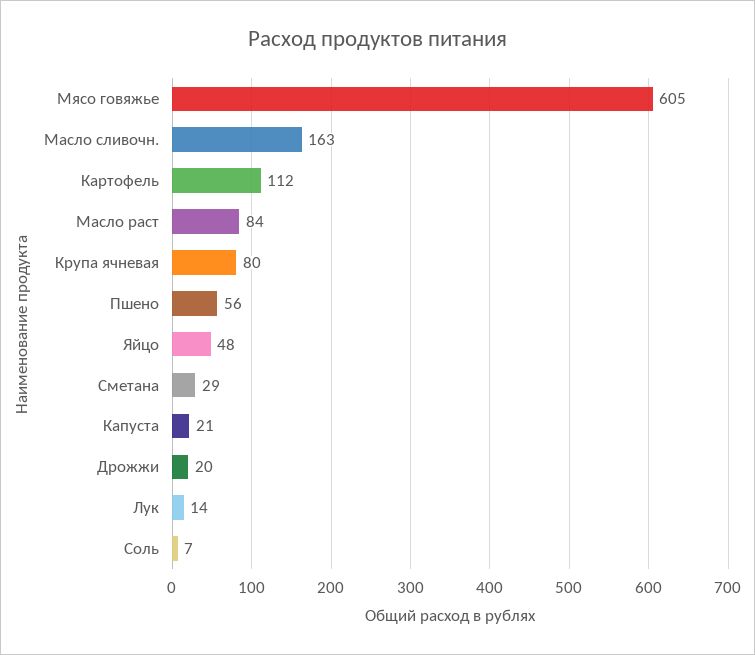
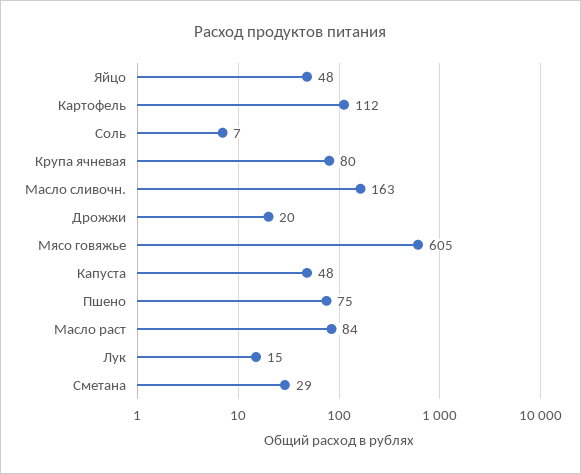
Пшено: 56 -> 75
Капуста: 21 -> 48
Лук: 14 -> 15

